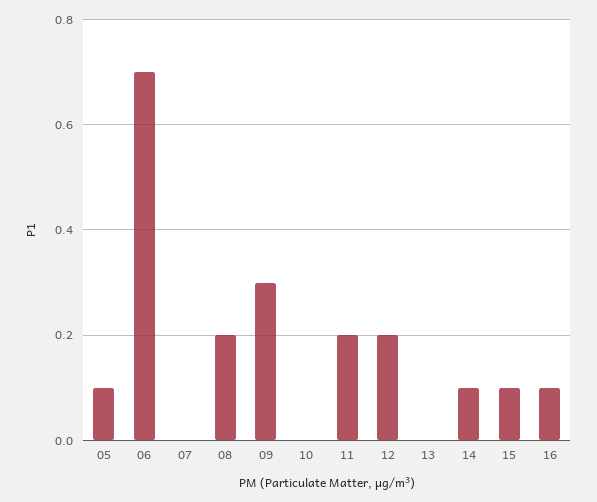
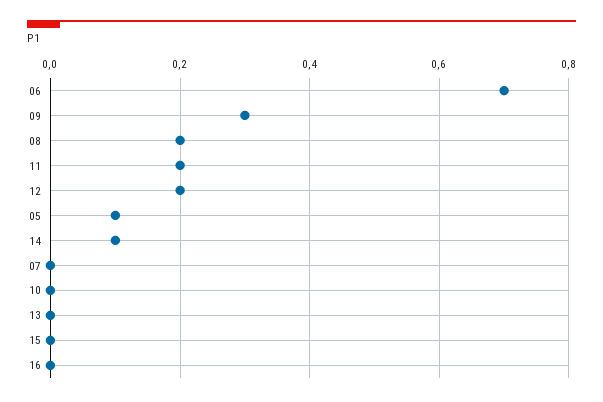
15: 0.1 -> 0
16: 0.1 -> 0

